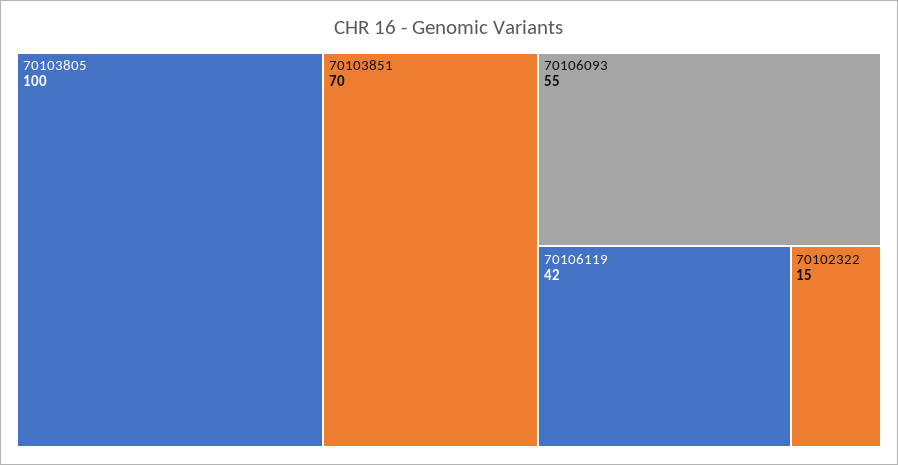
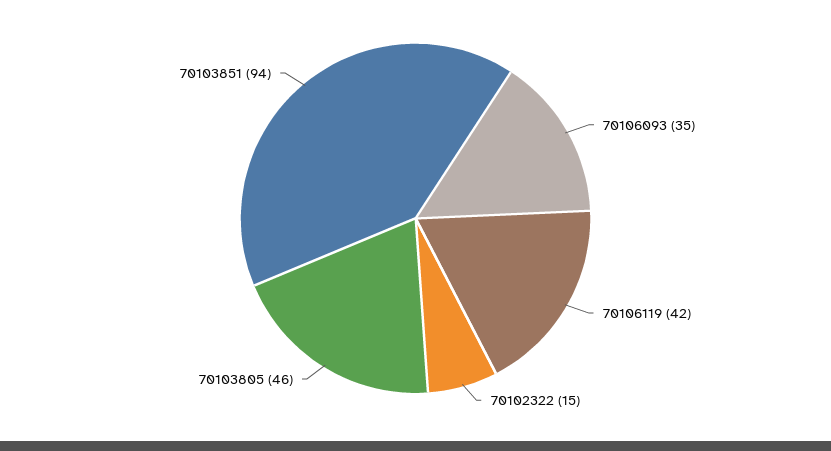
70103805: 100 -> 46
70103851: 70 -> 94
70106093: 55 -> 35

